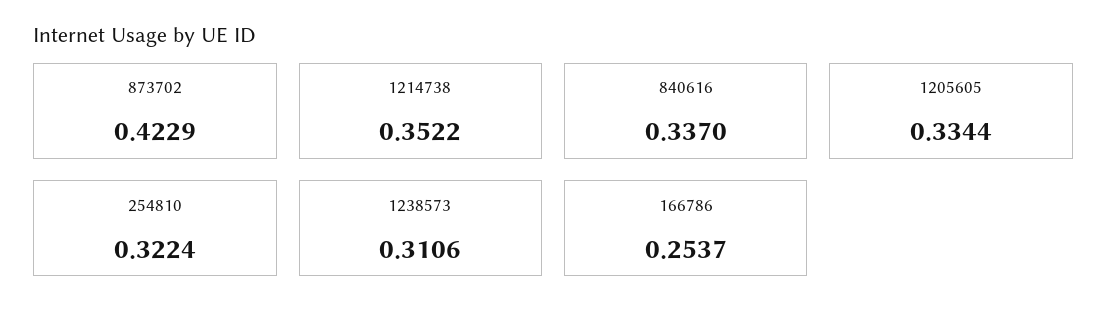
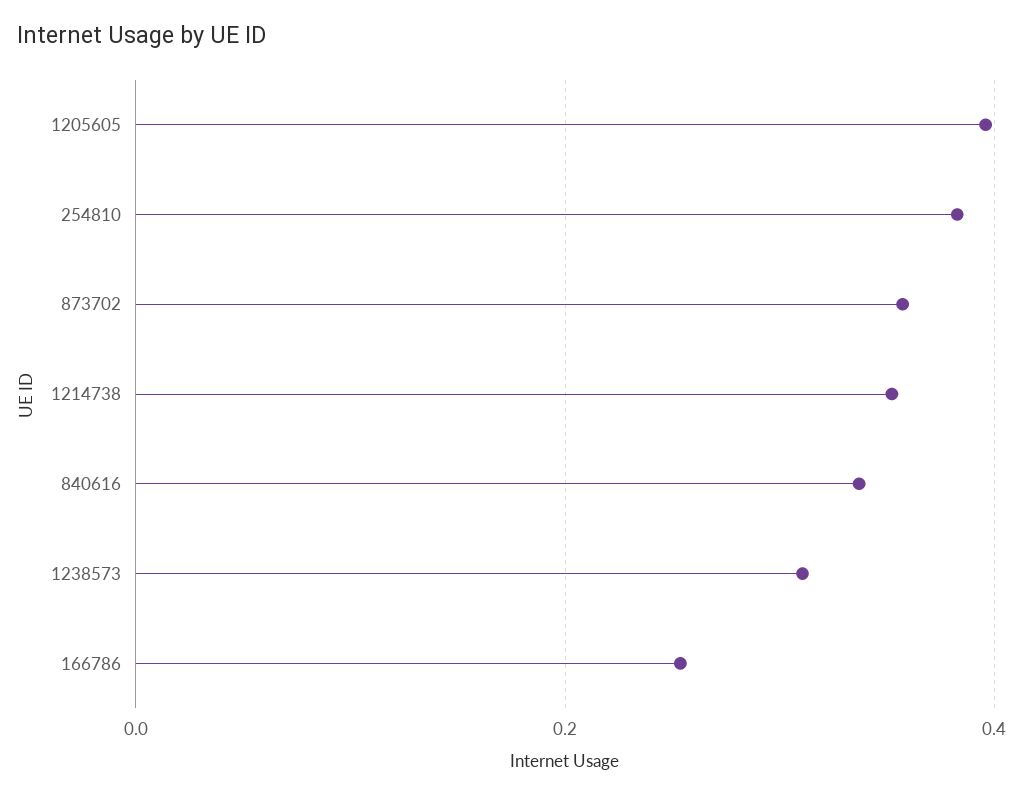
873702: 0.4229 -> 0.36
1205605: 0.3344 -> 0.4
254810: 0.3224 -> 0.38

